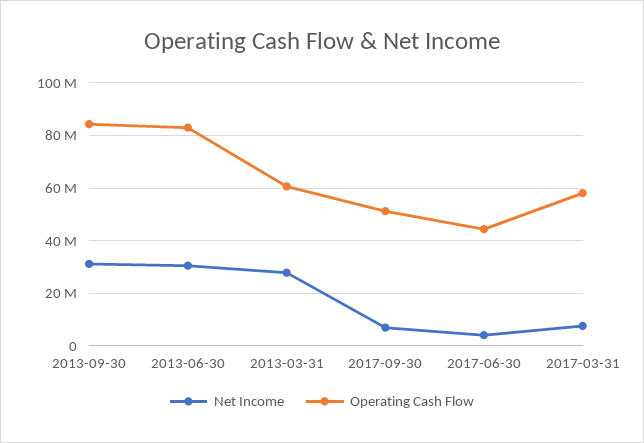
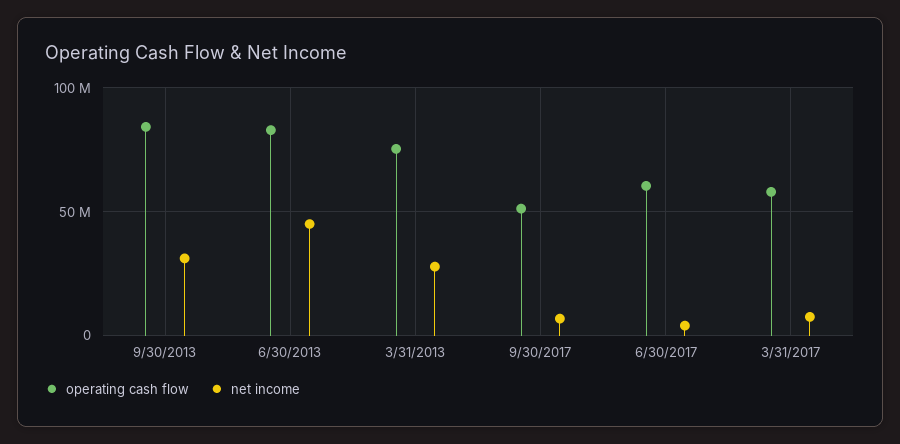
Net Income, 2013-06-30: 30000000 -> 45000000
Operating Cash Flow, 2013-03-31: 60000000 -> 75000000
Operating Cash Flow, 2017-06-30: 45000000 -> 60000000

